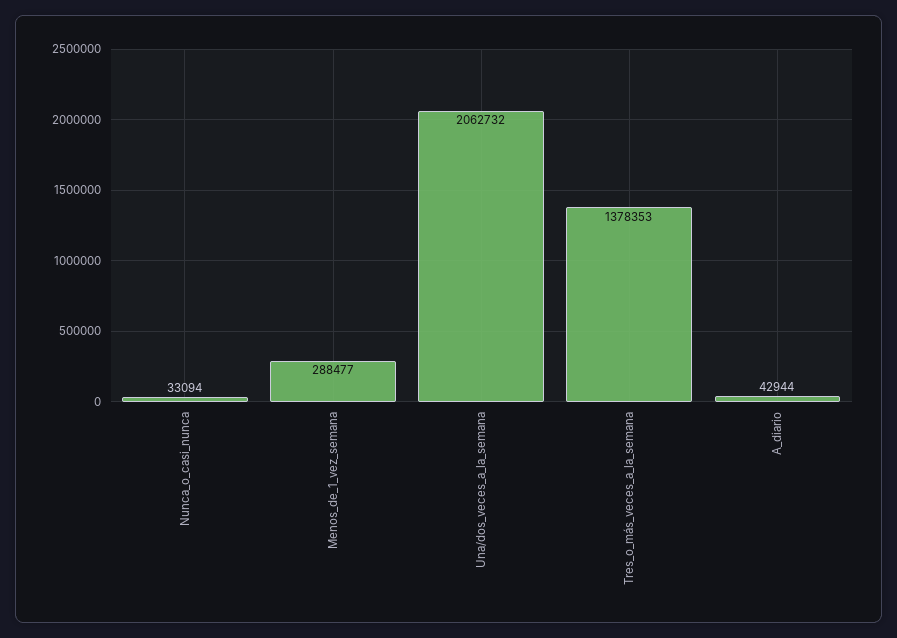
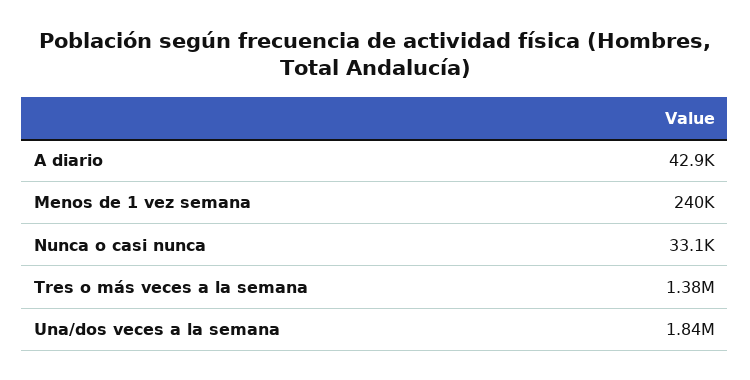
Menos_de_1_vez_semana: 288477 -> 240000
Una/dos_veces_a_la_semana: 2062732 -> 1840000

